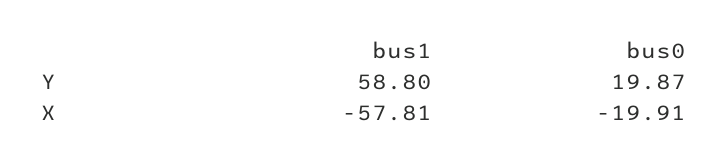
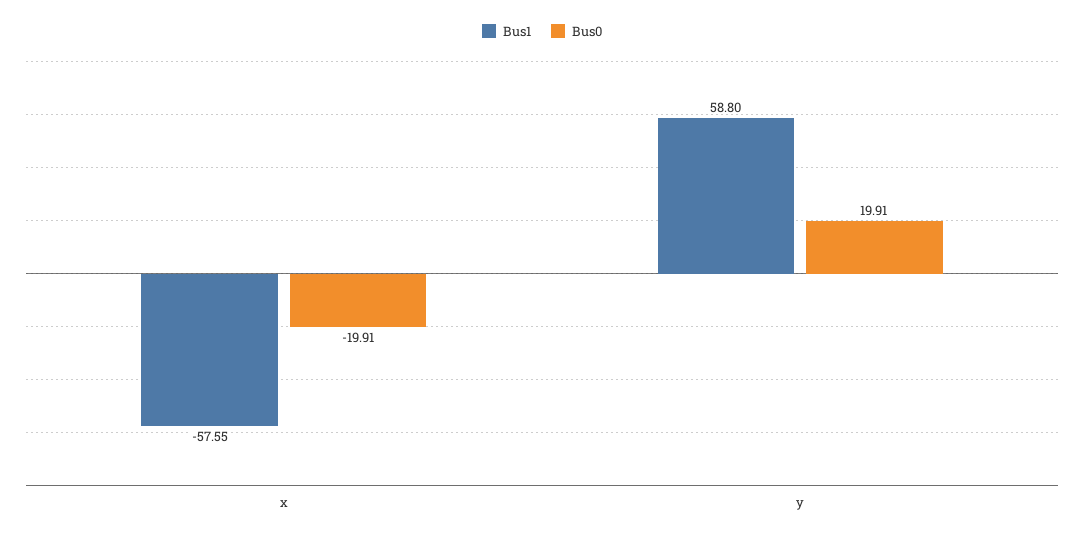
bus0, Y: 19.87 -> 19.91
bus1, X: -57.81 -> -57.55

